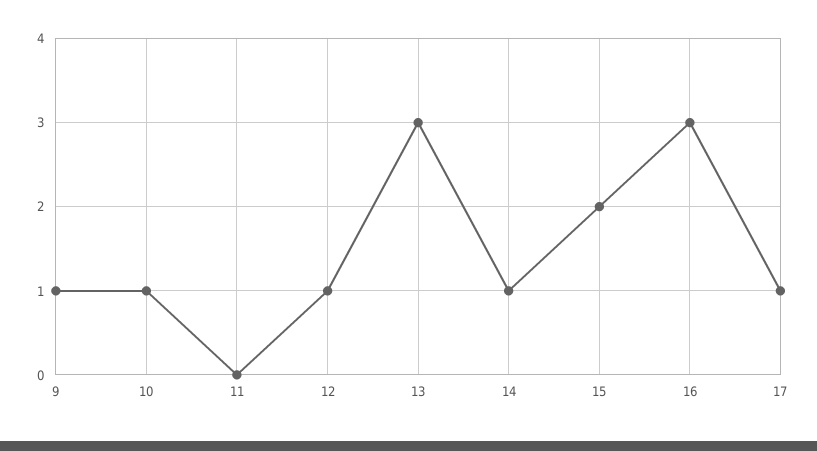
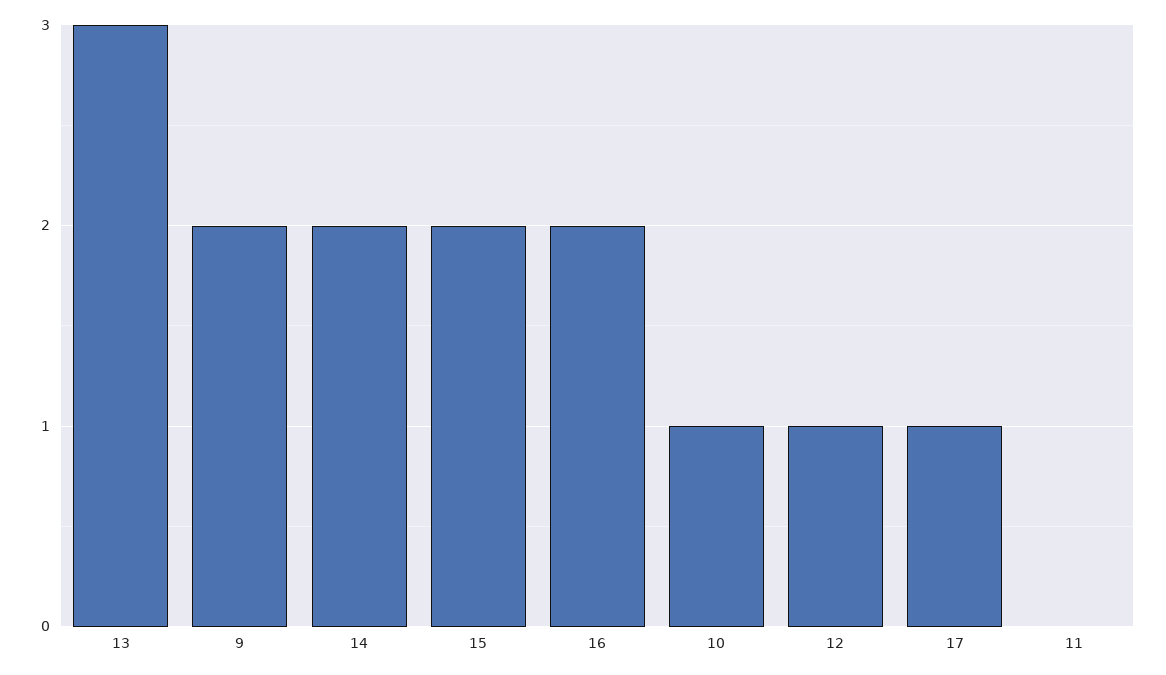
9: 1 -> 2
14: 1 -> 2
16: 3 -> 2

